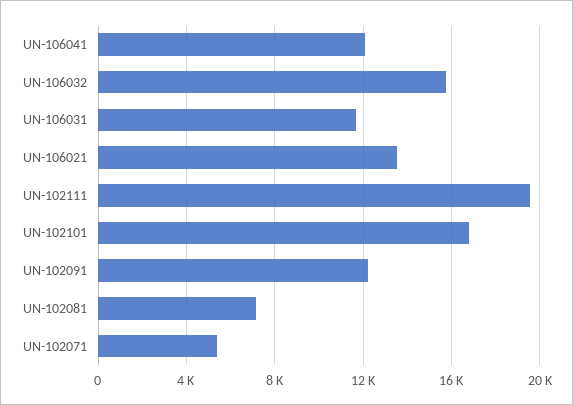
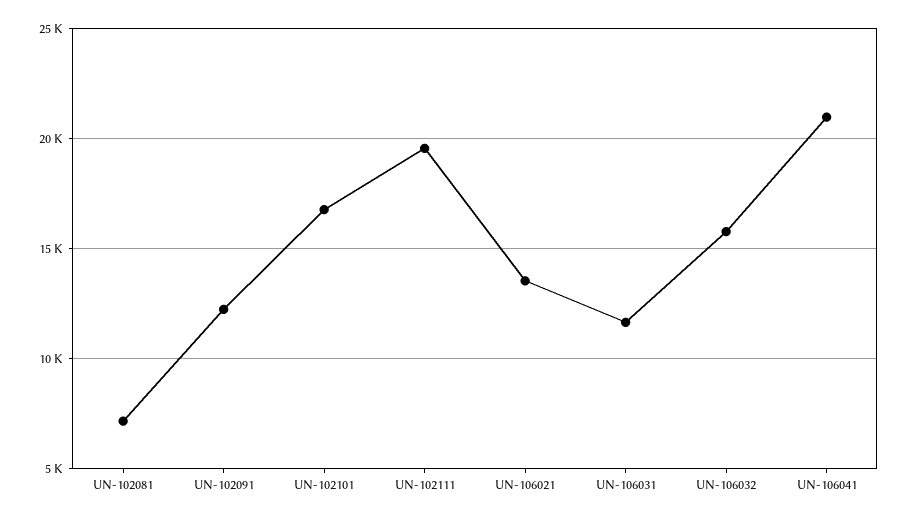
UN-106041: 12000 -> 21000
UN-102071: 5500 -> none

